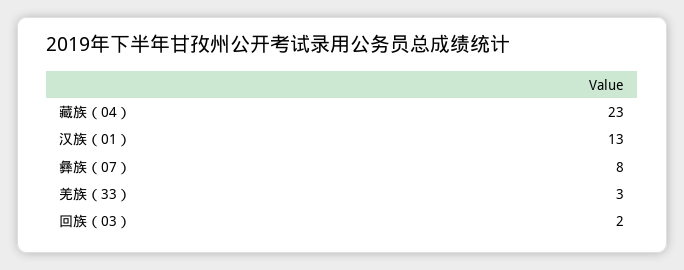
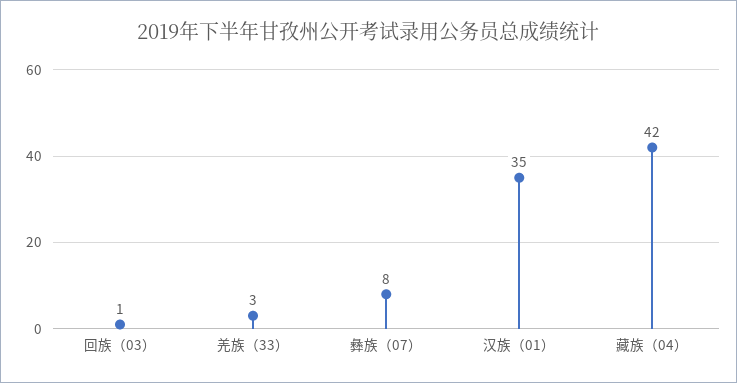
藏族（04）: 23 -> 42
汉族（01）: 13 -> 35
回族（03）: 2 -> 1

